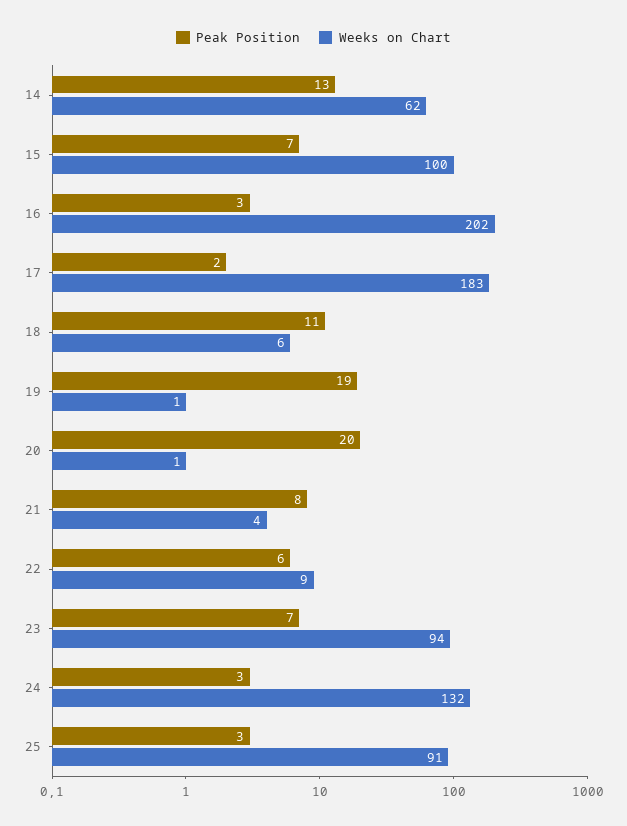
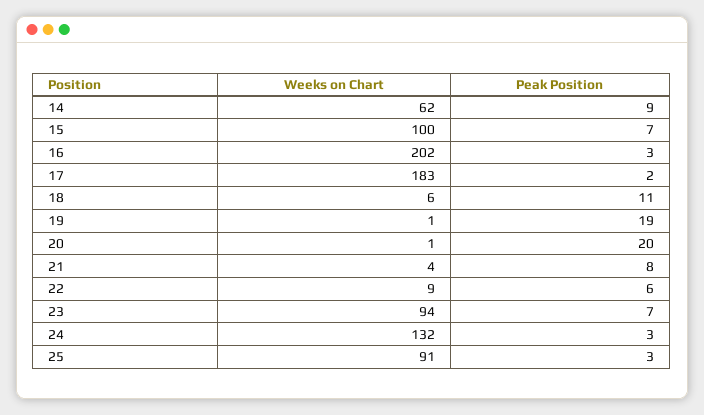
Peak Position, 14: 13 -> 9

